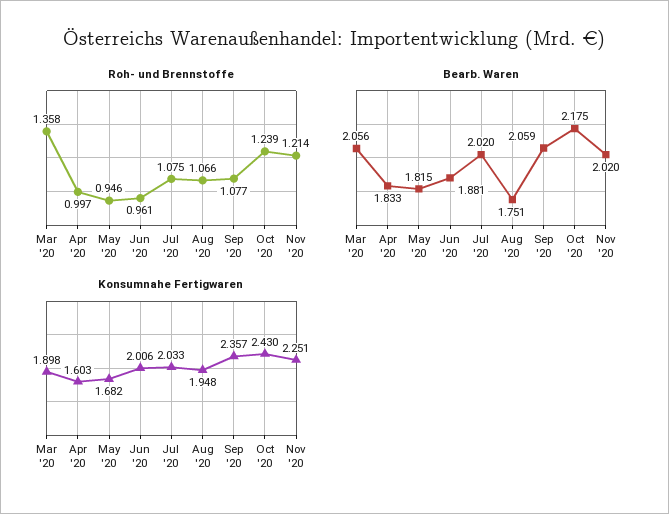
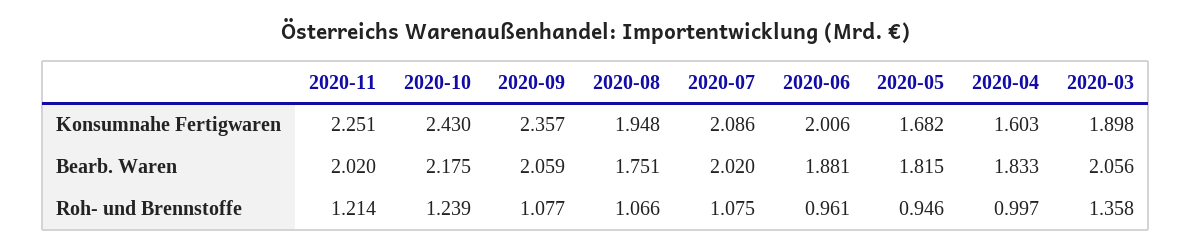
Konsumnahe Fertigwaren, Jul '20: 2.033 -> 2.086

